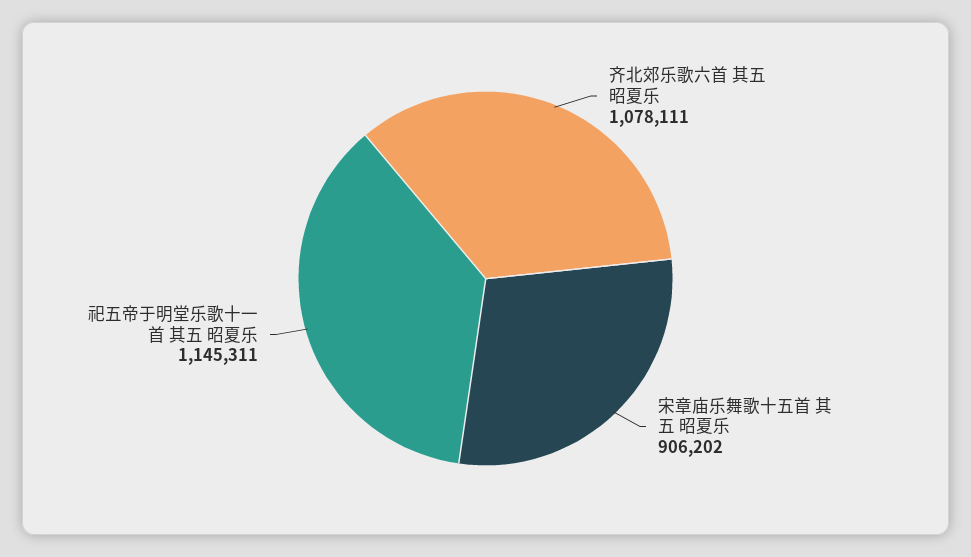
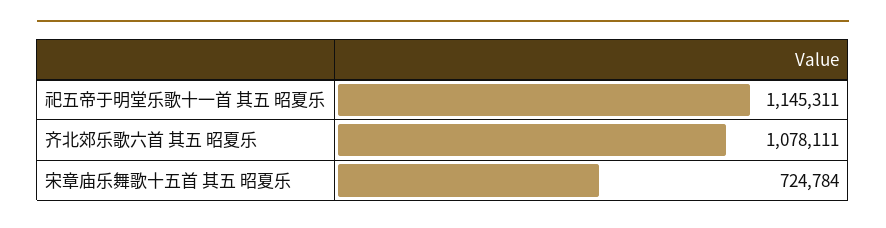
宋章庙乐舞歌十五首 其五 昭夏乐: 906202 -> 724784

